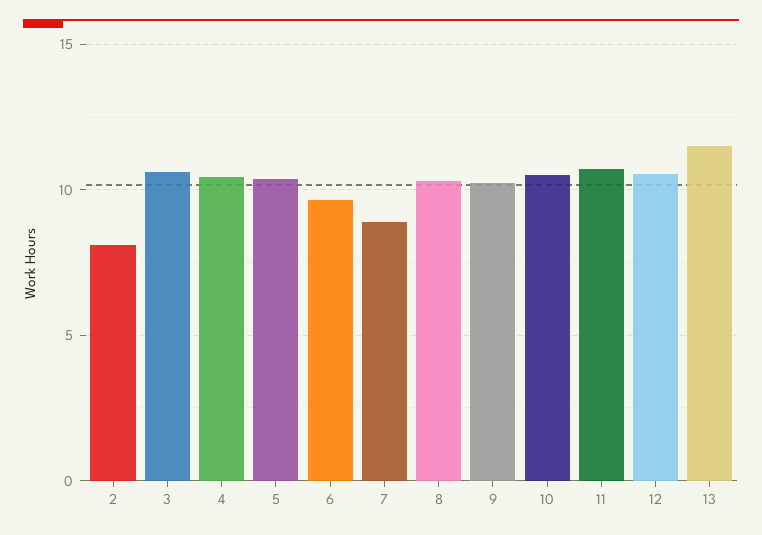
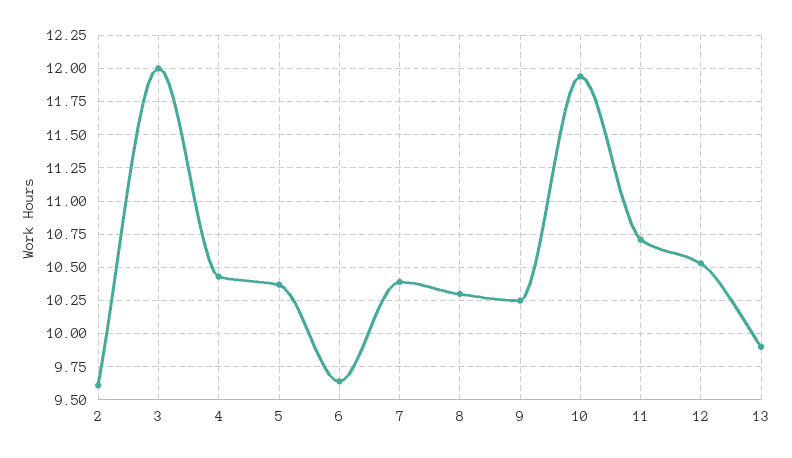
2: 8 -> 9.6
3: 10.5 -> 12
7: 9 -> 10.4
10: 10.5 -> 11.95
13: 11.5 -> 9.9

